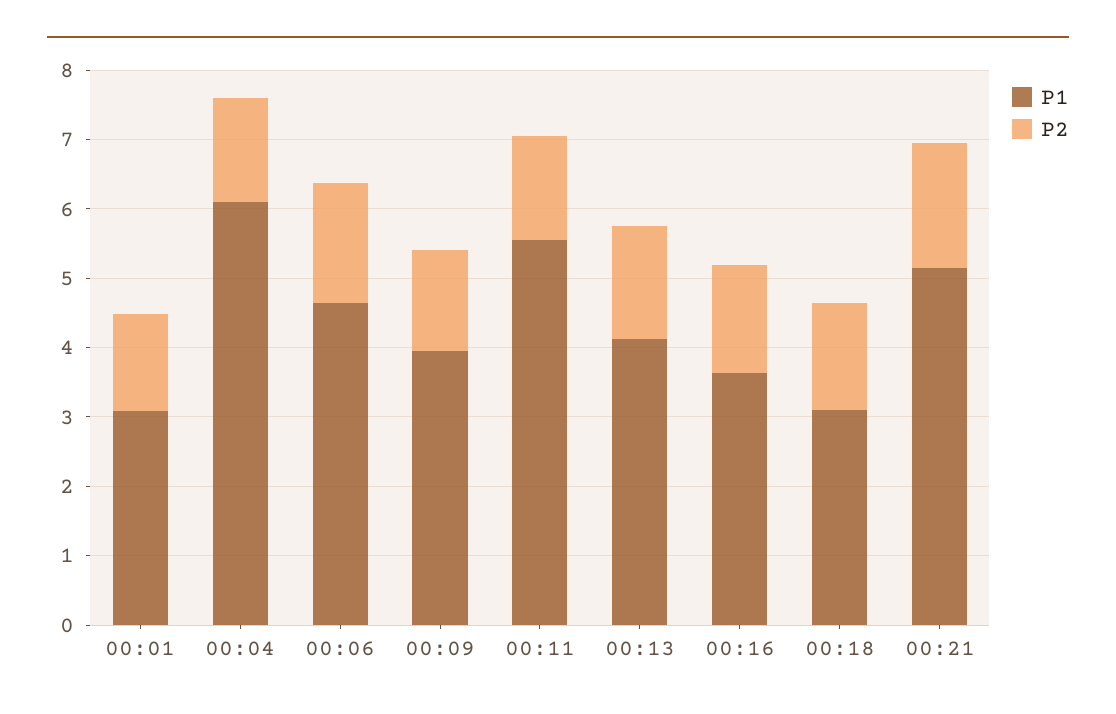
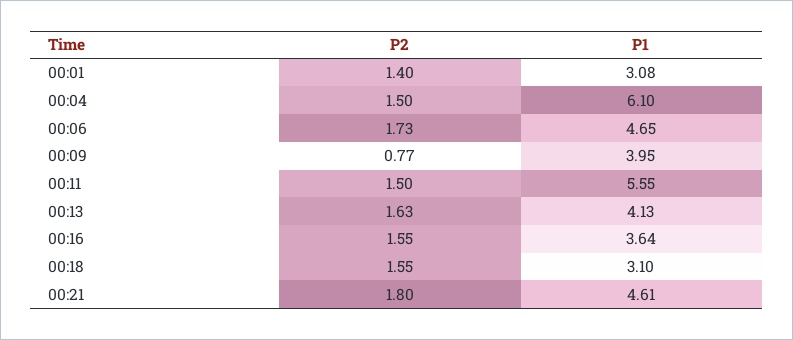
P2, 00:09: 1.4 -> 0.77
P1, 00:21: 5.2 -> 4.61

